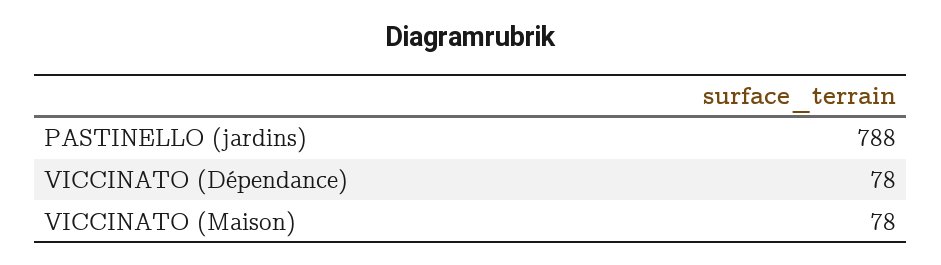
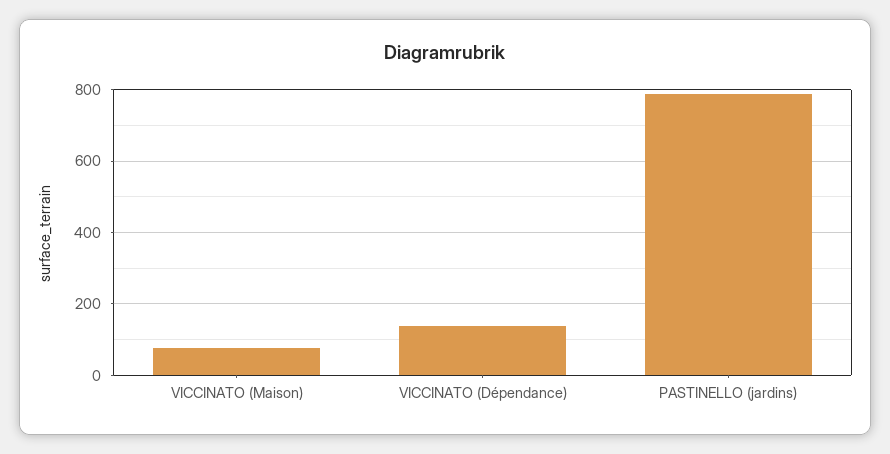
VICCINATO (Dépendance): 78 -> 140

